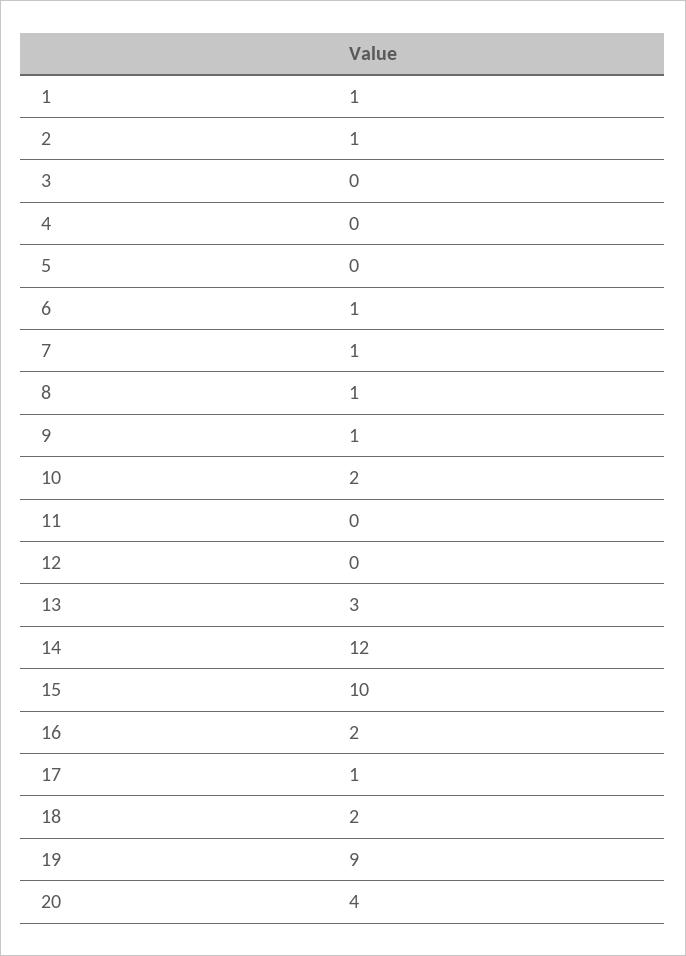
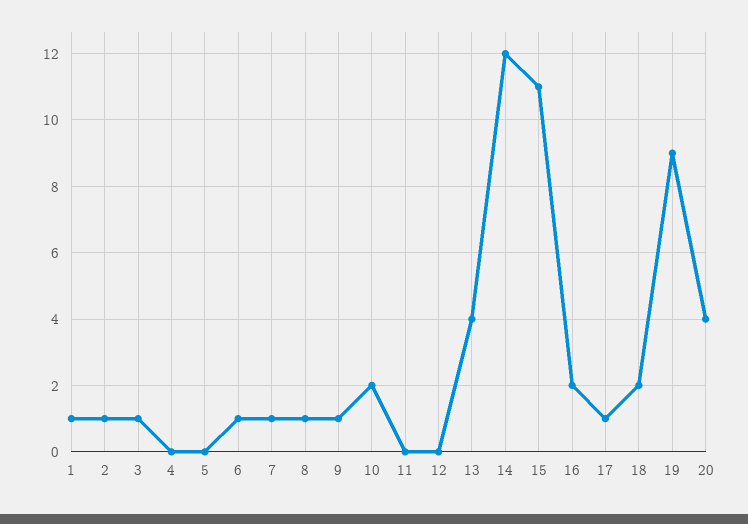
3: 0 -> 1
13: 3 -> 4
15: 10 -> 11

